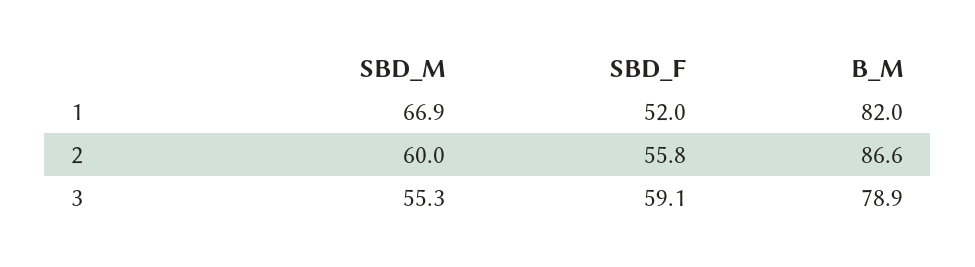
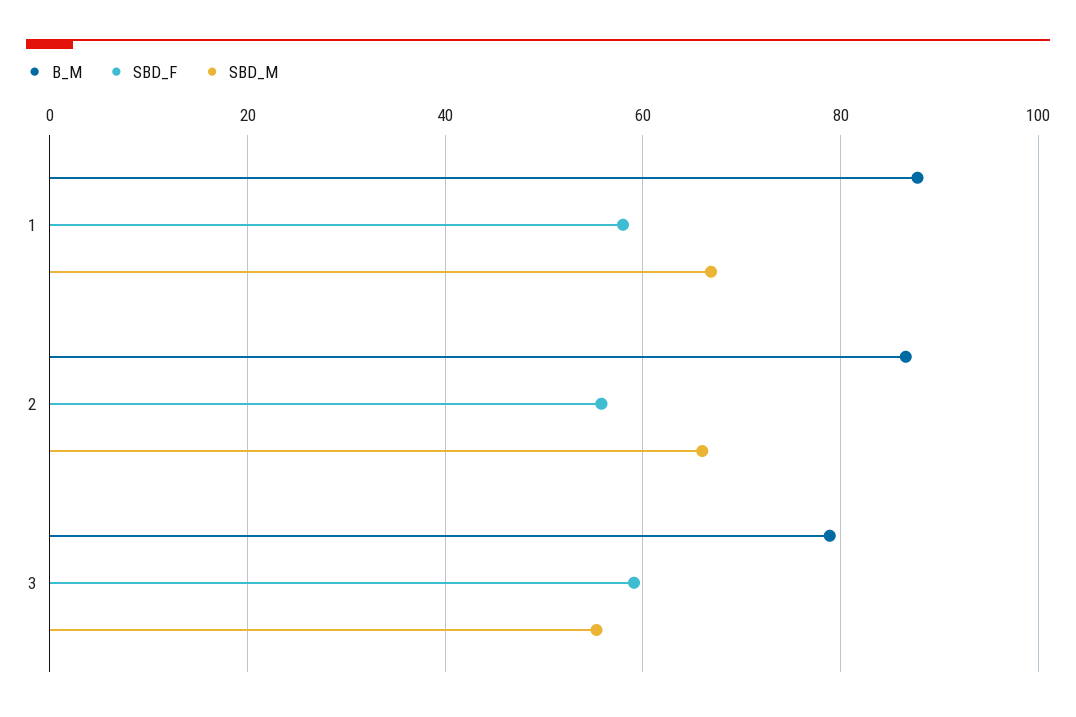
SBD_F, 1: 52 -> 58
B_M, 1: 82 -> 88
SBD_M, 2: 60 -> 66

